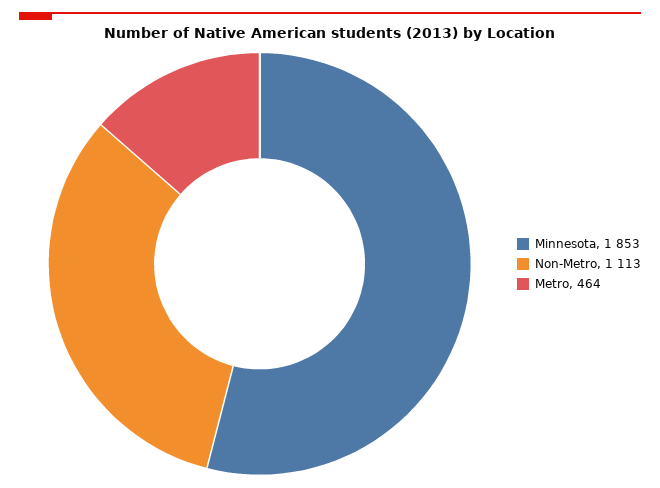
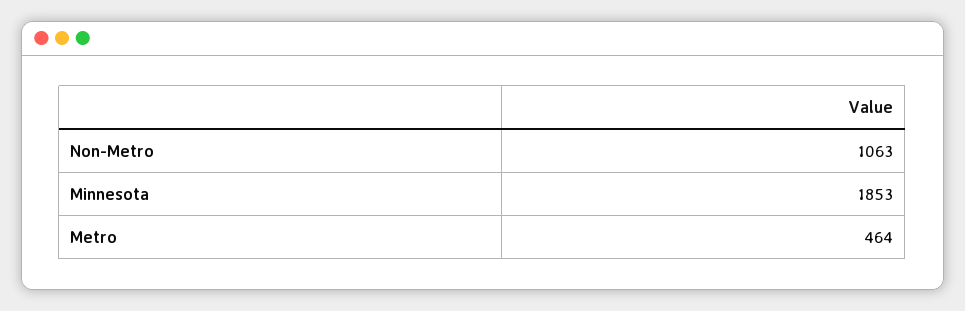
Non-Metro: 1113 -> 1063

